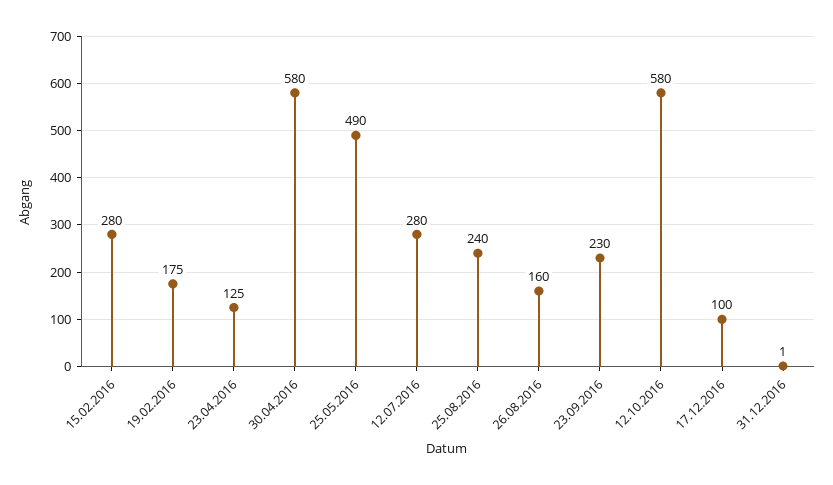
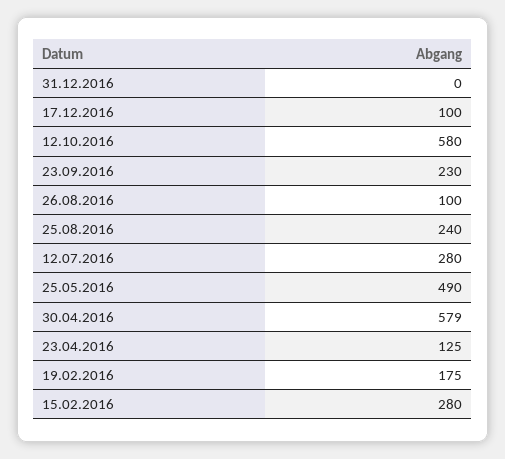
30.04.2016: 580 -> 579
26.08.2016: 160 -> 100
31.12.2016: 1 -> 0

